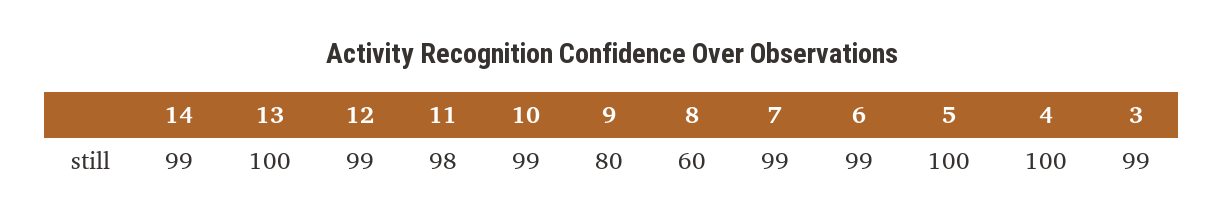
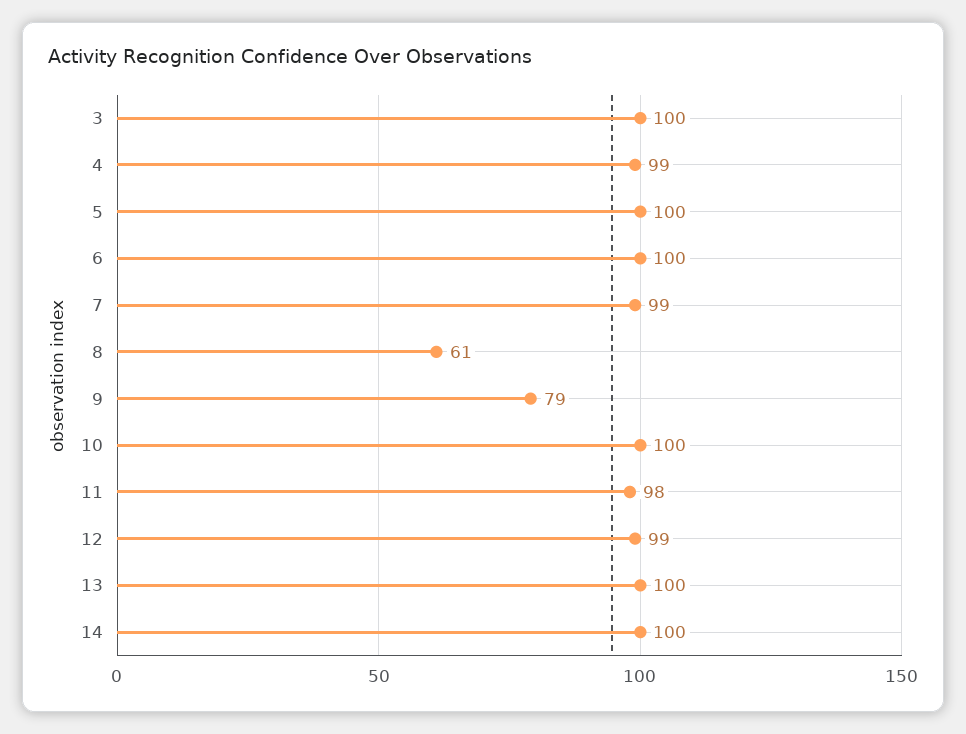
14: 99 -> 100
10: 99 -> 100
9: 80 -> 79
8: 60 -> 61
6: 99 -> 100
4: 100 -> 99
3: 99 -> 100

